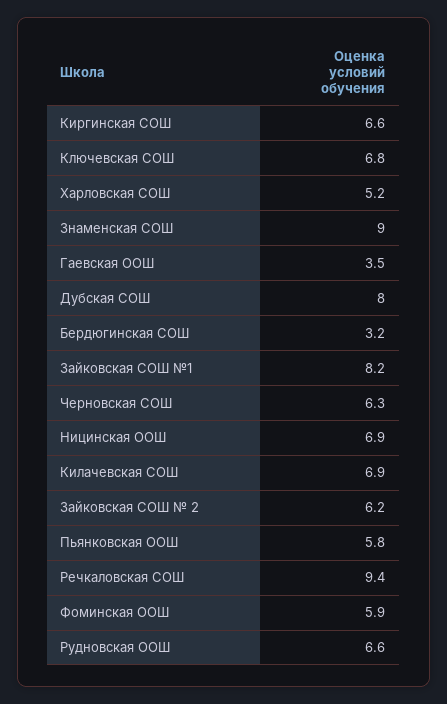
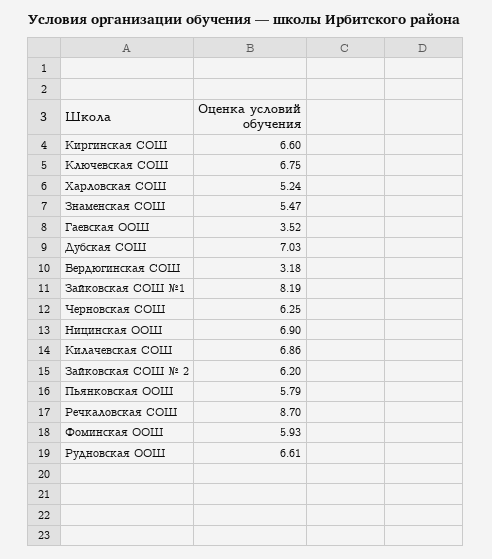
Знаменская СОШ: 9 -> 5.47
Дубская СОШ: 8 -> 7.03
Речкаловская СОШ: 9.4 -> 8.7

